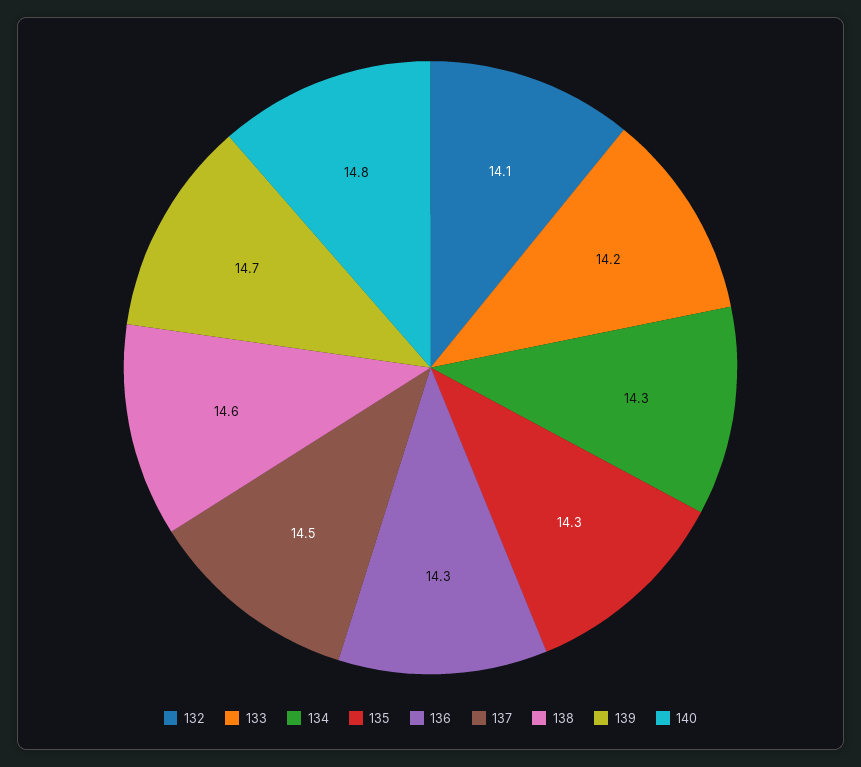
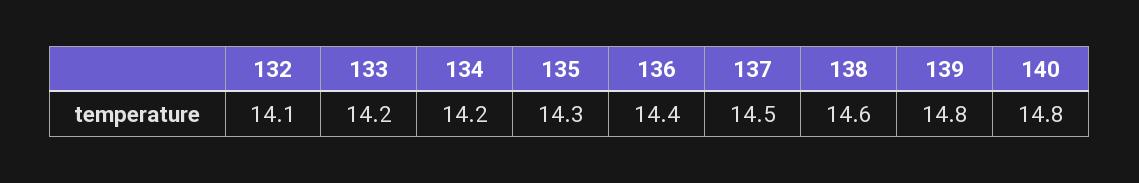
134: 14.3 -> 14.2
136: 14.3 -> 14.4
139: 14.7 -> 14.8

